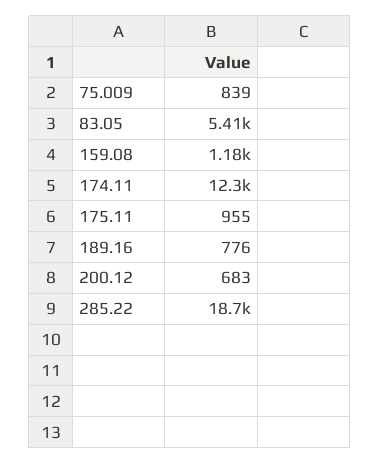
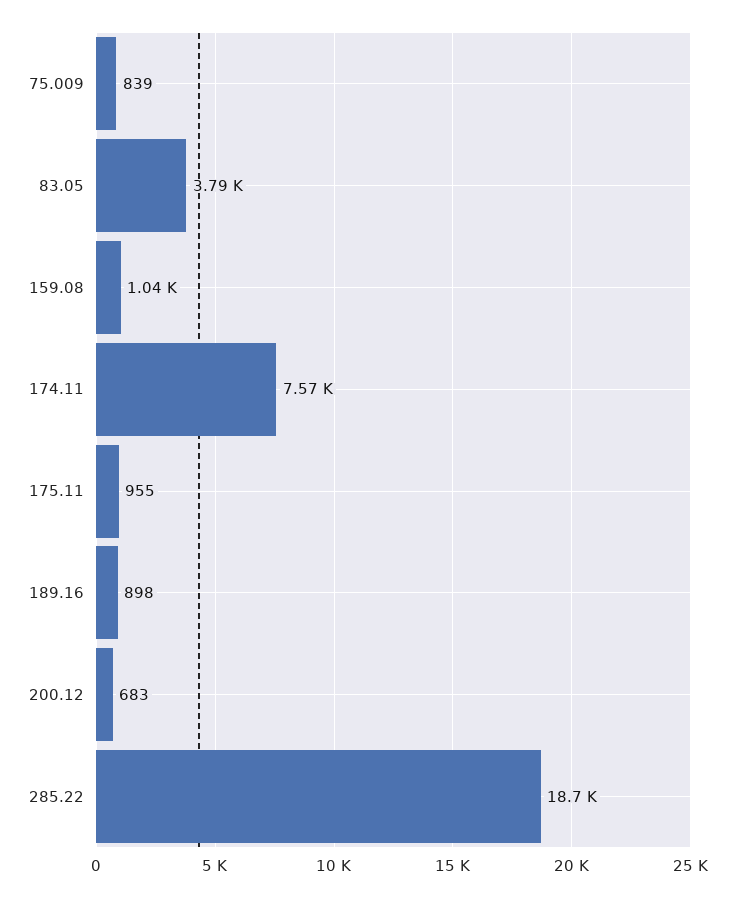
83.05: 5410 -> 3790
159.08: 1180 -> 1040
174.11: 12300 -> 7570
189.16: 776 -> 898

